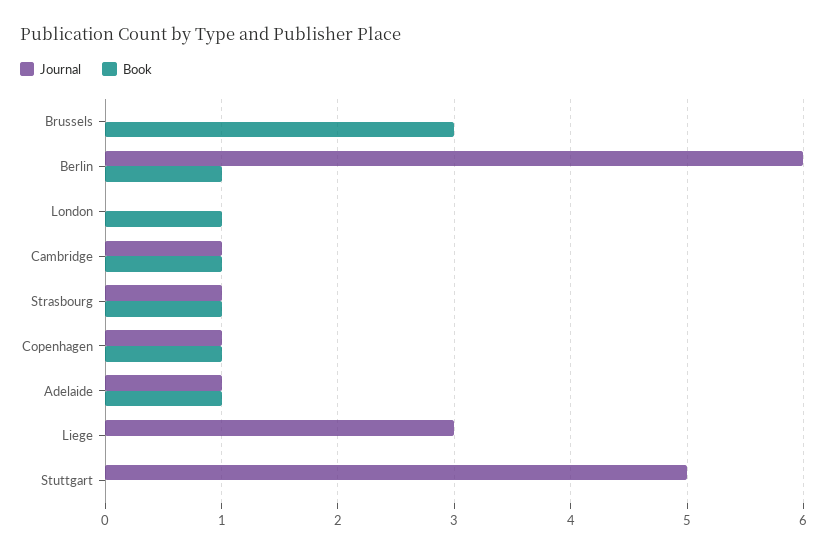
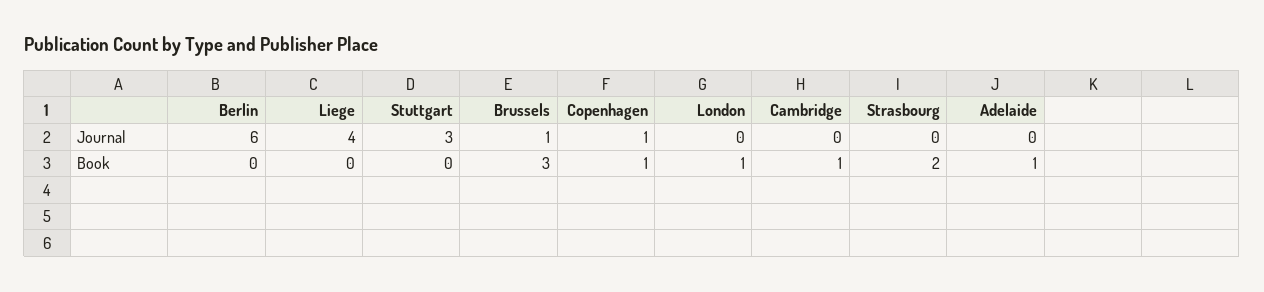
Journal, Brussels: 0 -> 1
Book, Berlin: 1 -> 0
Journal, Cambridge: 1 -> 0
Journal, Strasbourg: 1 -> 0
Book, Strasbourg: 1 -> 2
Journal, Adelaide: 1 -> 0
Journal, Liege: 3 -> 4
Journal, Stuttgart: 5 -> 3

